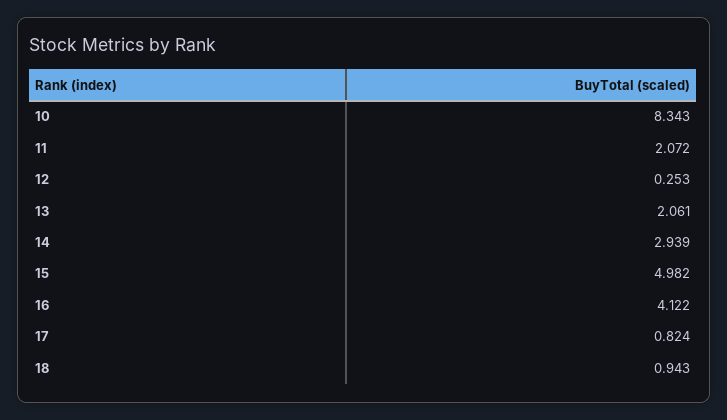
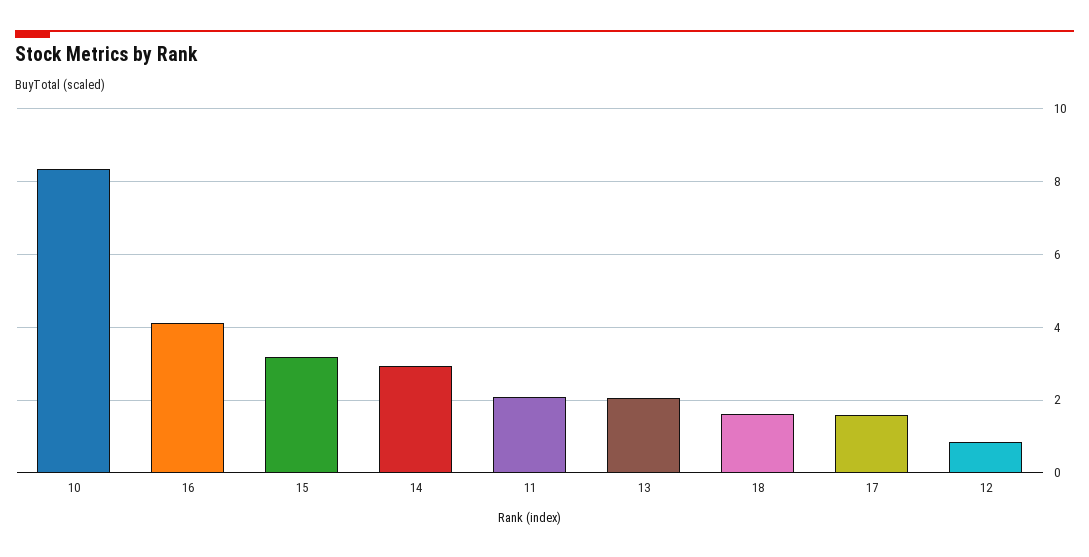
12: 0.253 -> 0.8
15: 4.982 -> 3.2
17: 0.824 -> 1.6
18: 0.943 -> 1.6

